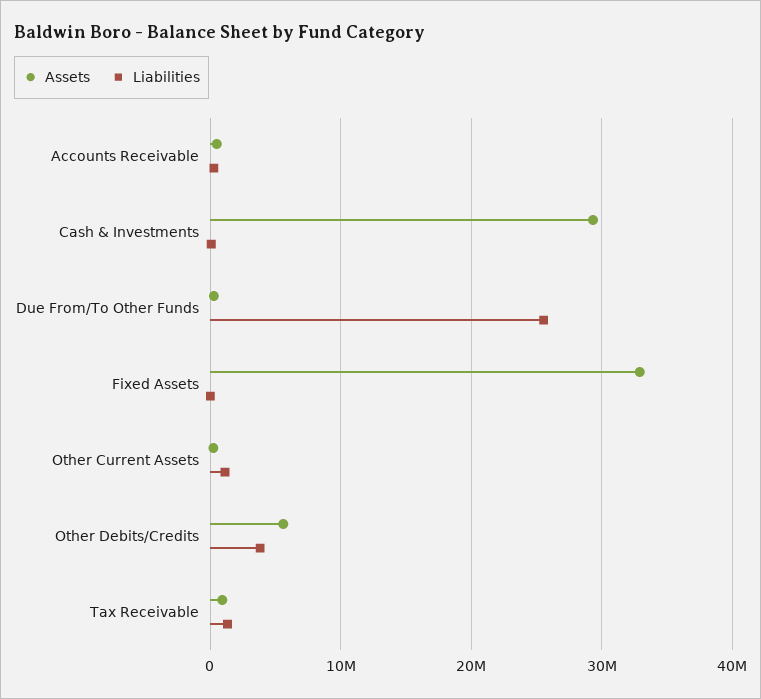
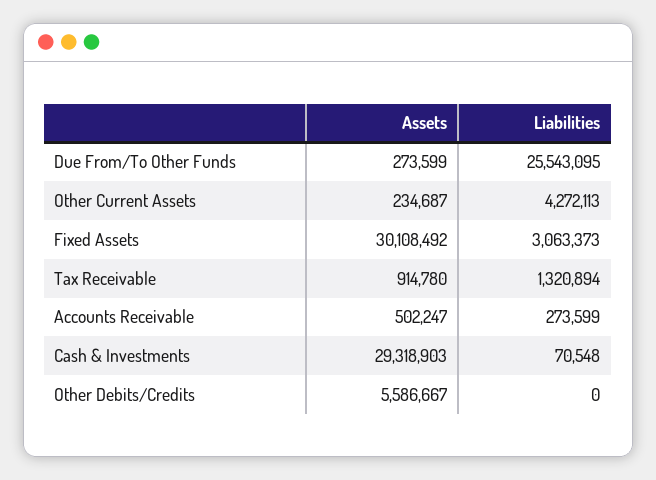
Assets, Fixed Assets: 33000000 -> 30108492
Liabilities, Fixed Assets: 0 -> 3063373
Liabilities, Other Current Assets: 1000000 -> 4272113
Liabilities, Other Debits/Credits: 4000000 -> 0

